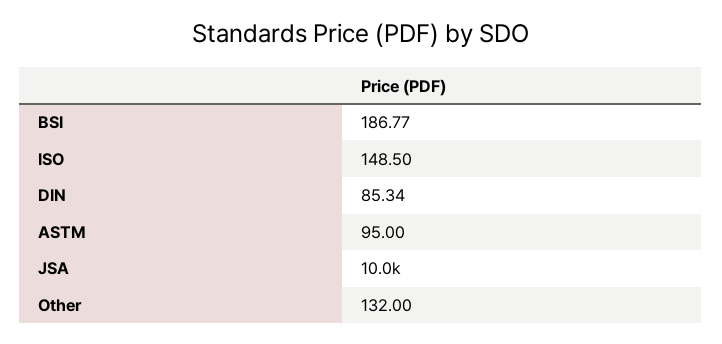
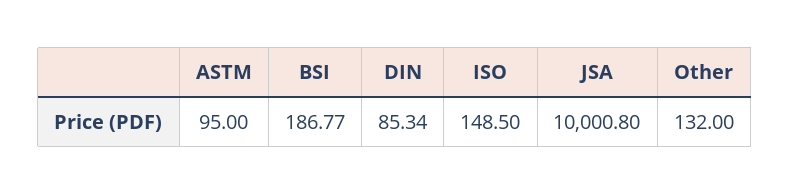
JSA: 10000 -> 10000.8

